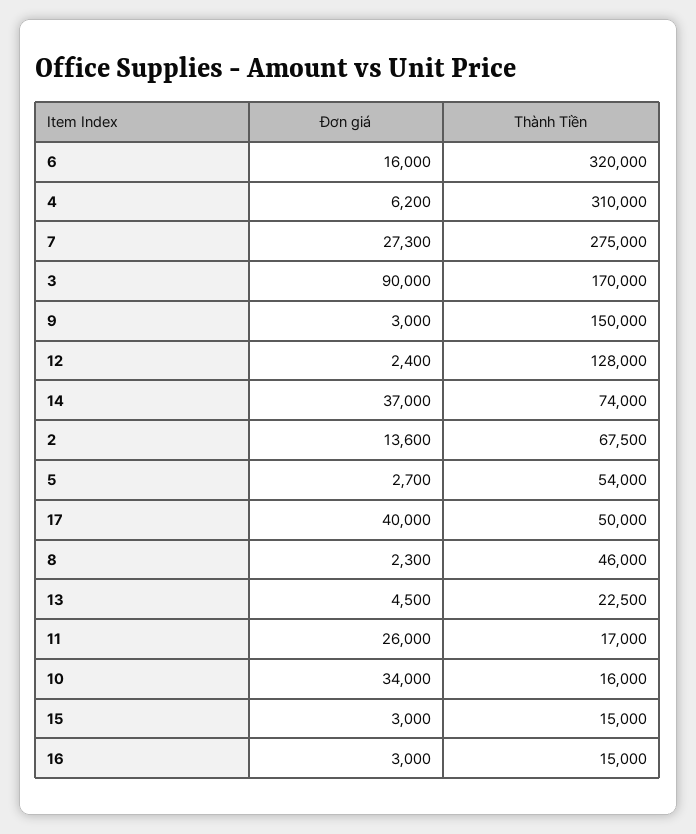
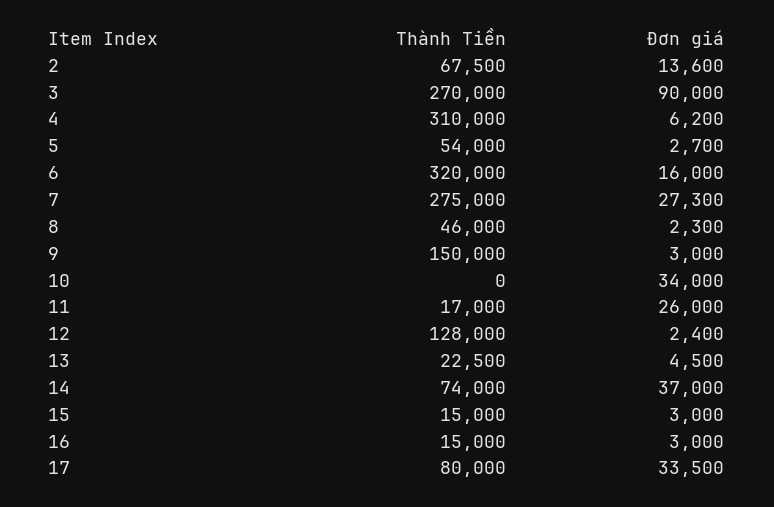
Thành Tiền, 3: 170000 -> 270000
Đơn giá, 17: 40000 -> 33500
Thành Tiền, 17: 50000 -> 80000
Thành Tiền, 10: 16000 -> 0

